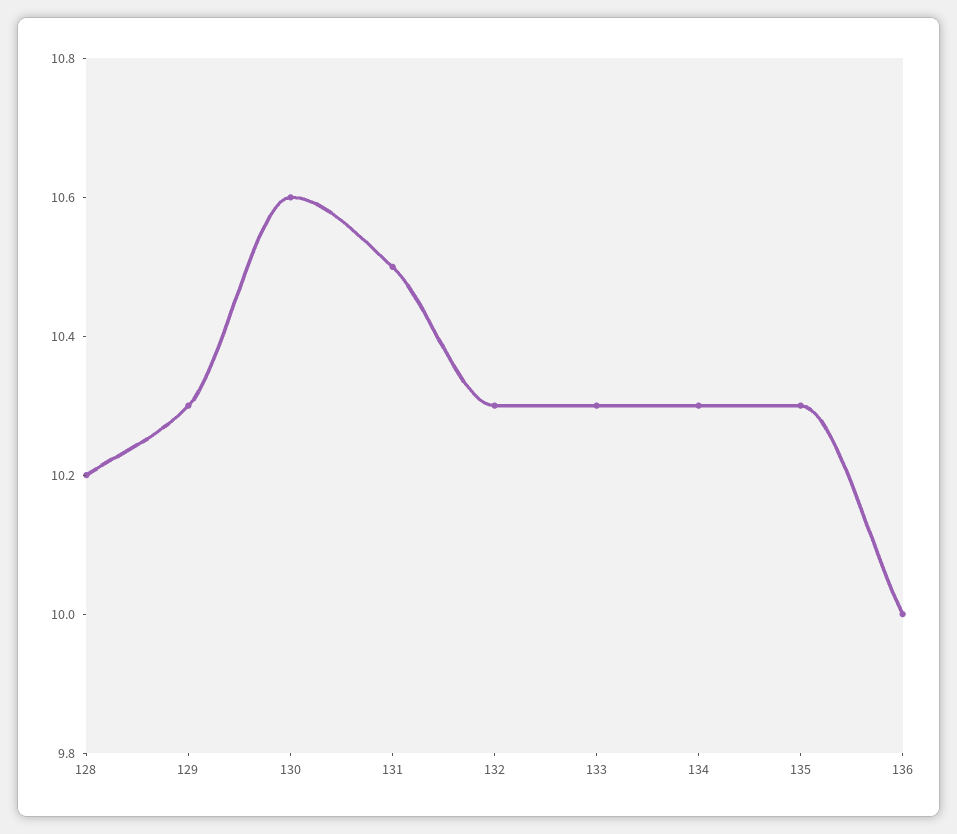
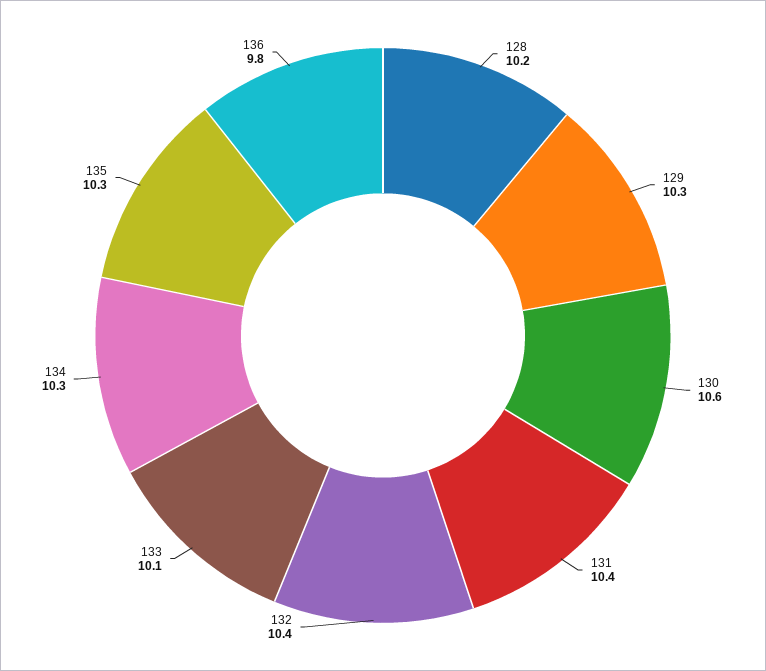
131: 10.5 -> 10.4
132: 10.3 -> 10.4
133: 10.3 -> 10.1
136: 10 -> 9.8

